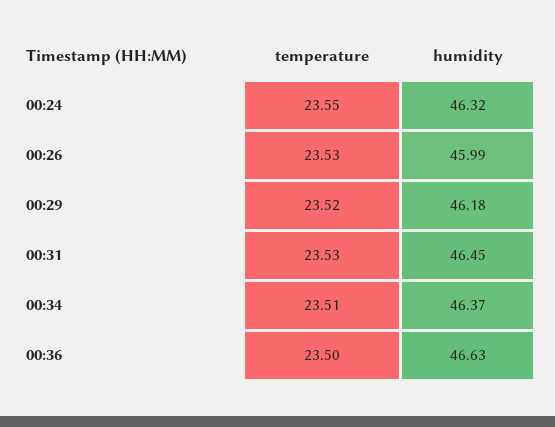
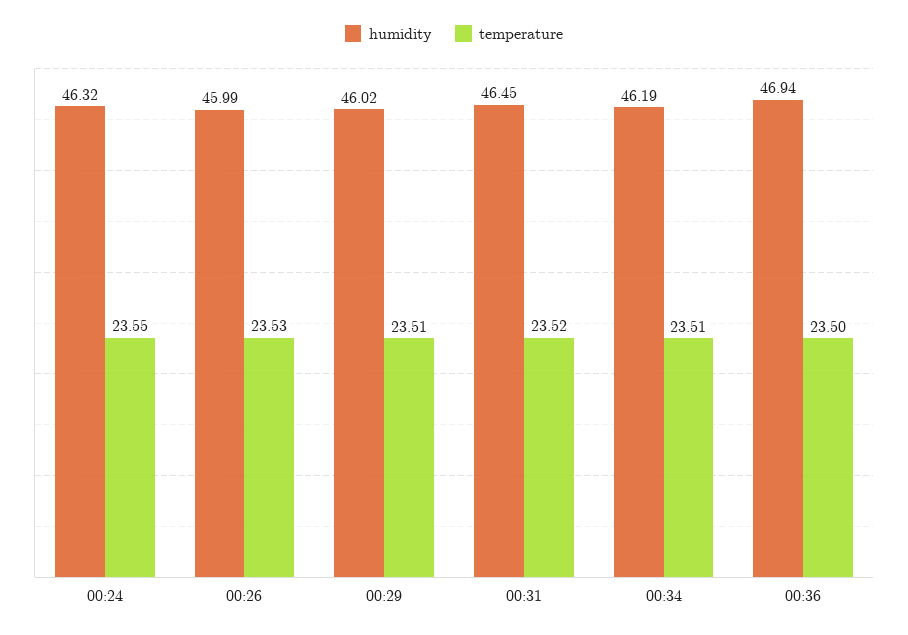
temperature, 00:29: 23.52 -> 23.51
humidity, 00:29: 46.18 -> 46.02
temperature, 00:31: 23.53 -> 23.52
humidity, 00:34: 46.37 -> 46.19
humidity, 00:36: 46.63 -> 46.94

